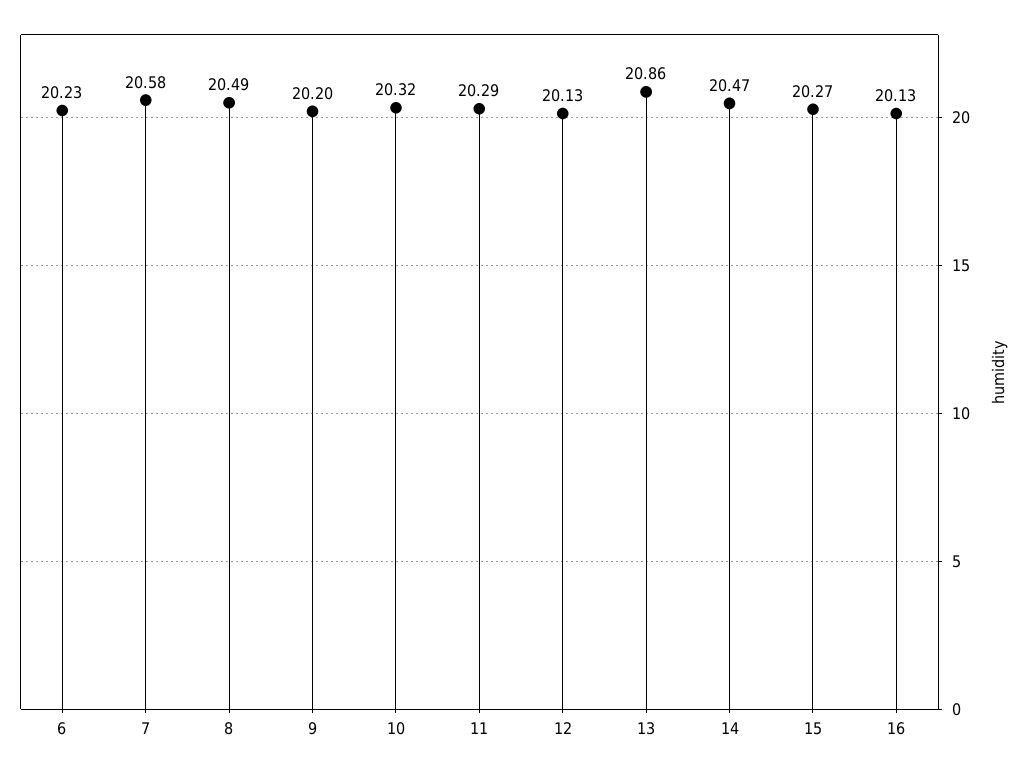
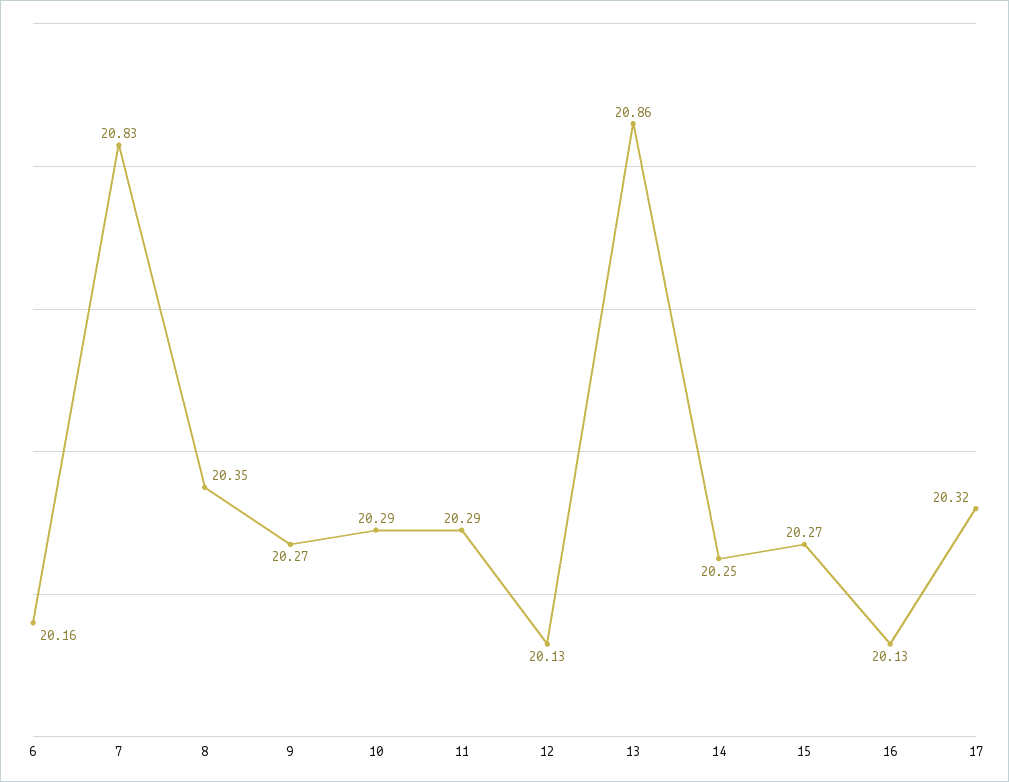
6: 20.23 -> 20.16
7: 20.58 -> 20.83
8: 20.49 -> 20.35
9: 20.2 -> 20.27
10: 20.32 -> 20.29
14: 20.47 -> 20.25
17: none -> 20.32

